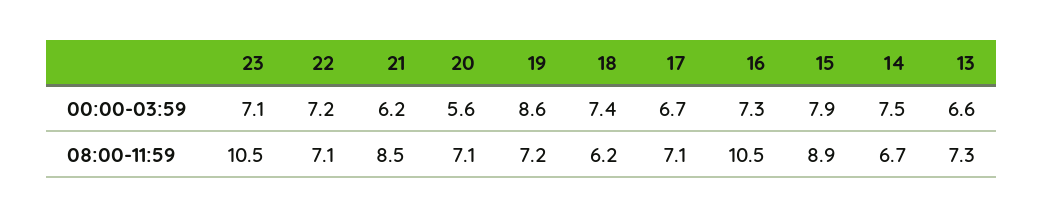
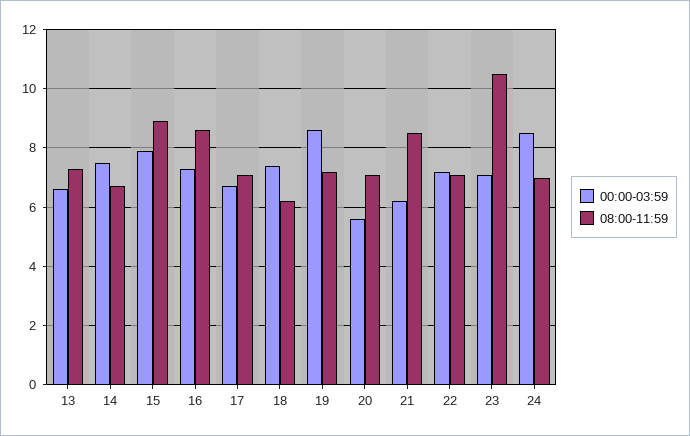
08:00-11:59, 16: 10.5 -> 8.5
00:00-03:59, 24: none -> 8.5
08:00-11:59, 24: none -> 7

